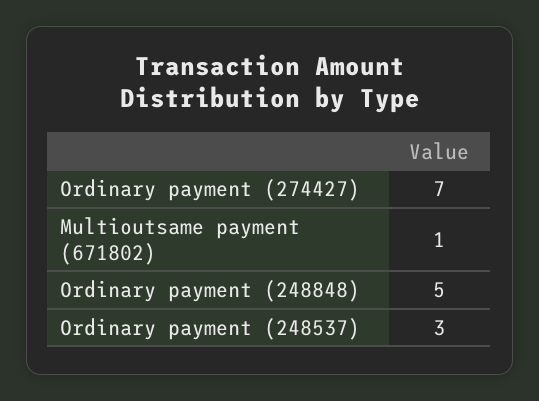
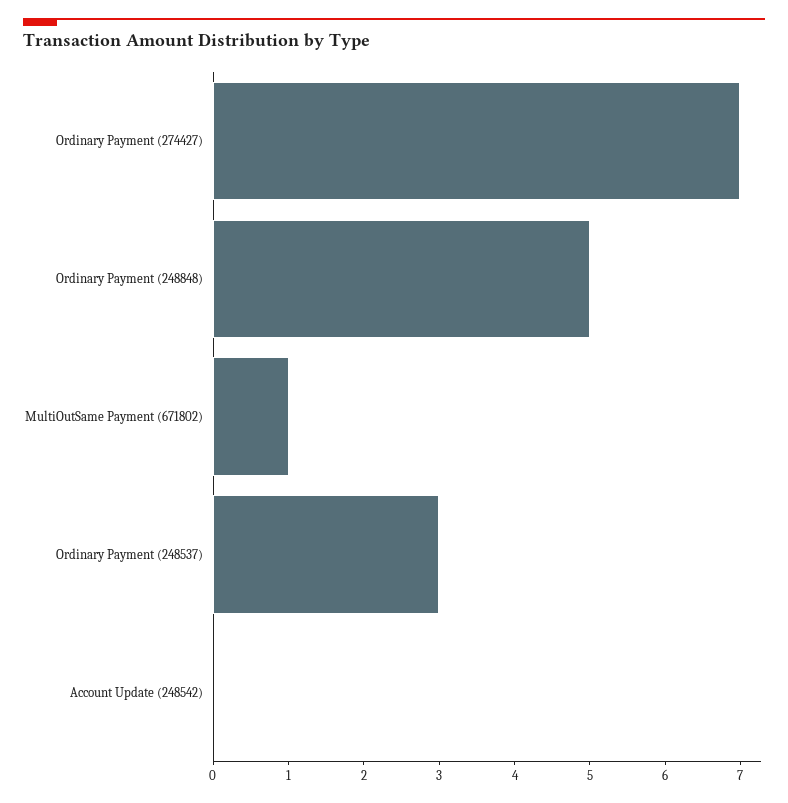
Account Update (248542): none -> 0

